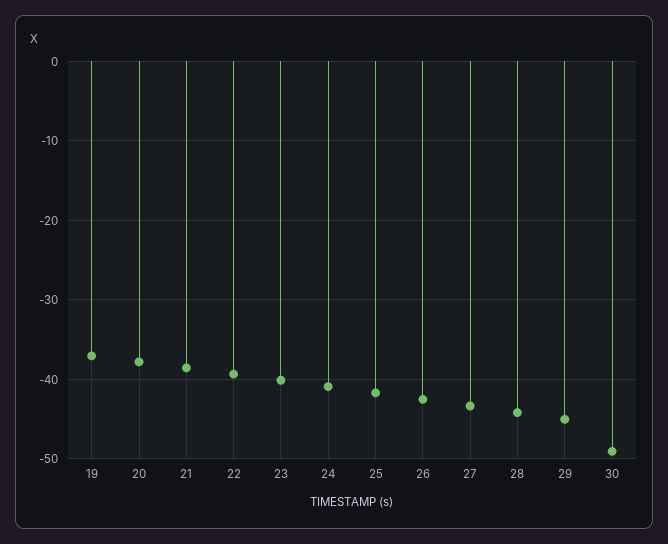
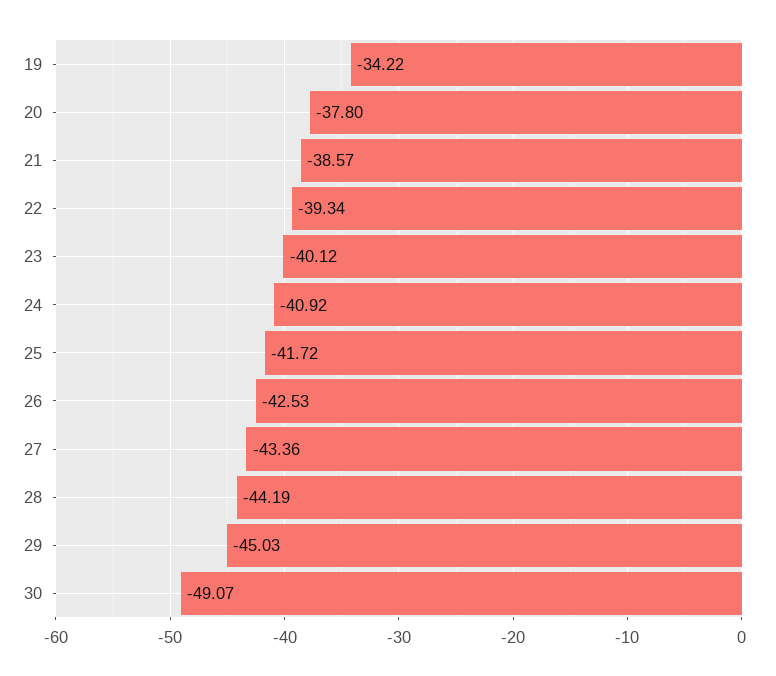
19: -37 -> -34.22

